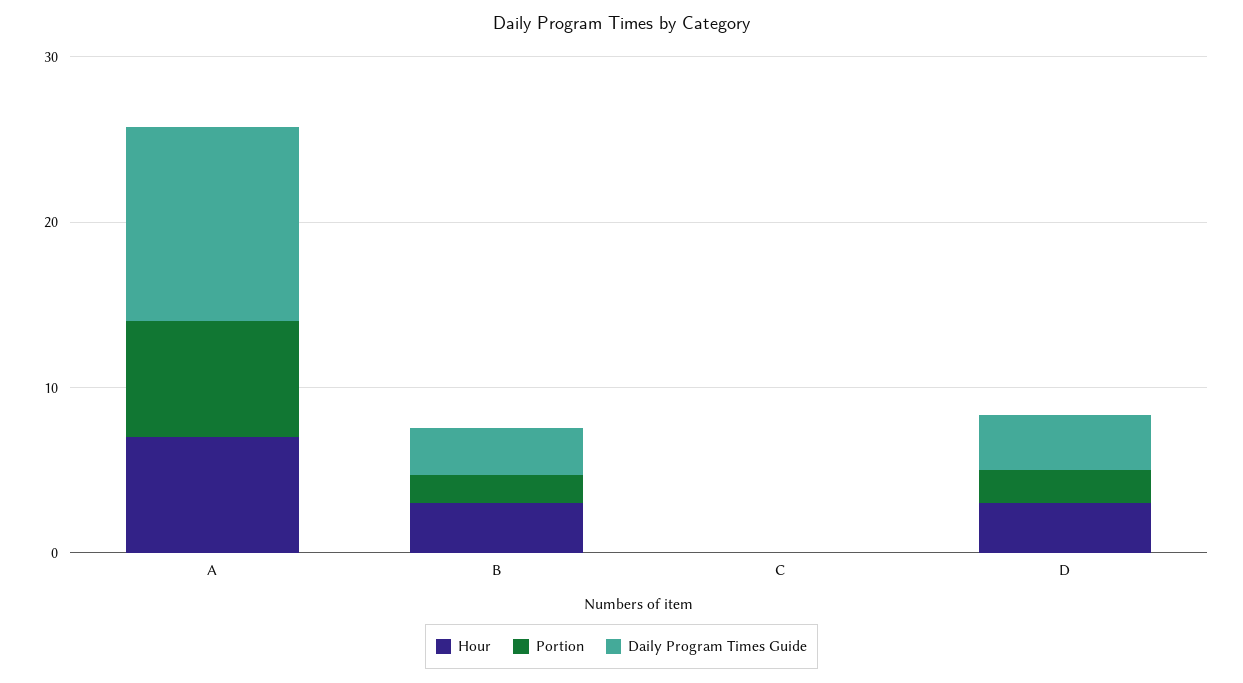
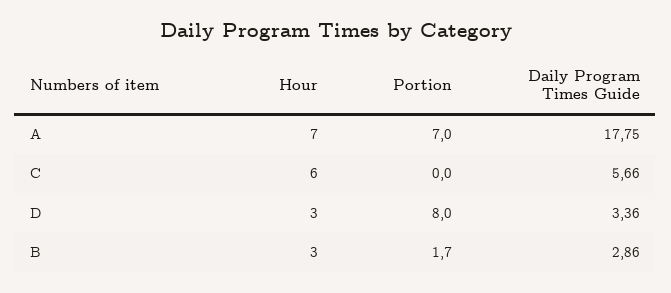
Daily Program Times Guide, A: 12 -> 17.75
Hour, C: 0 -> 6
Daily Program Times Guide, C: 0 -> 5.66
Portion, D: 2 -> 8

